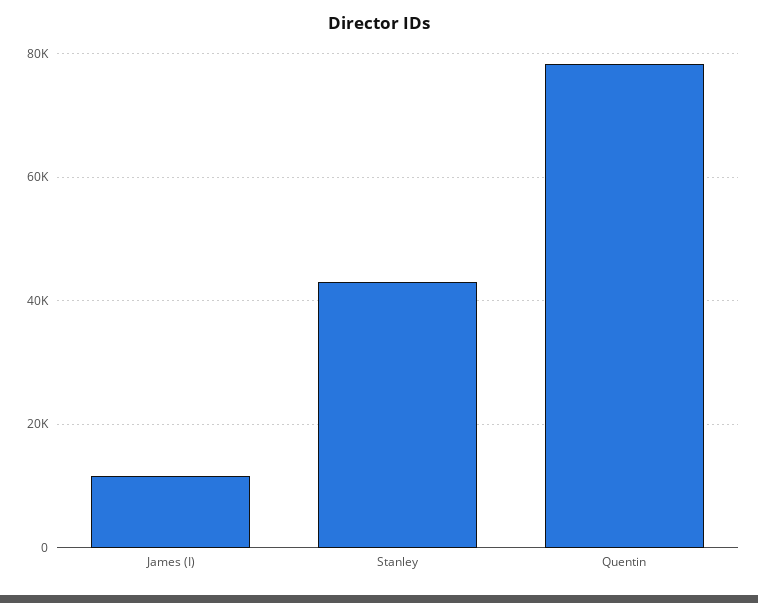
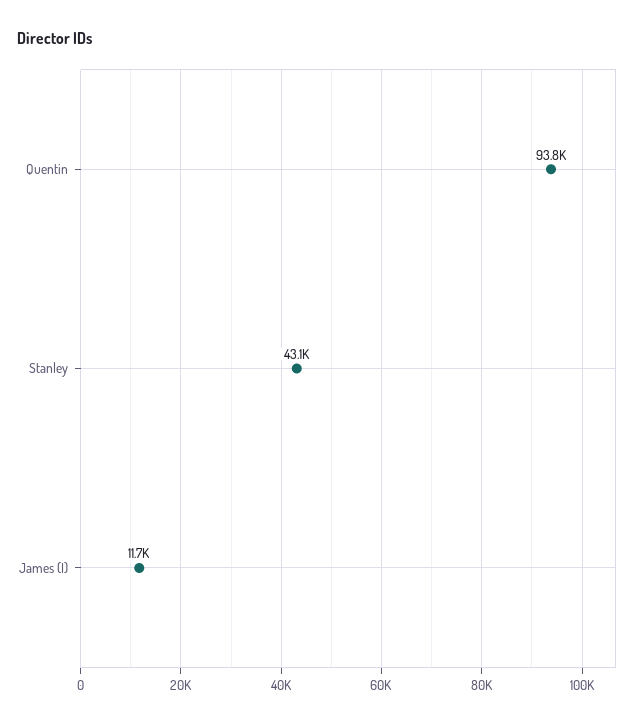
Quentin: 78000 -> 93800

